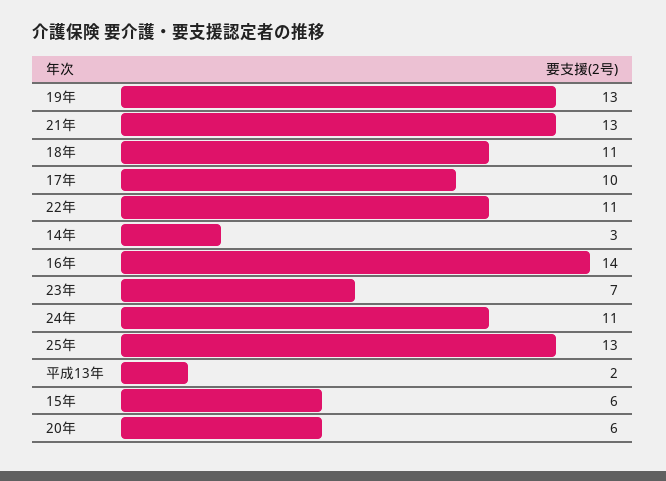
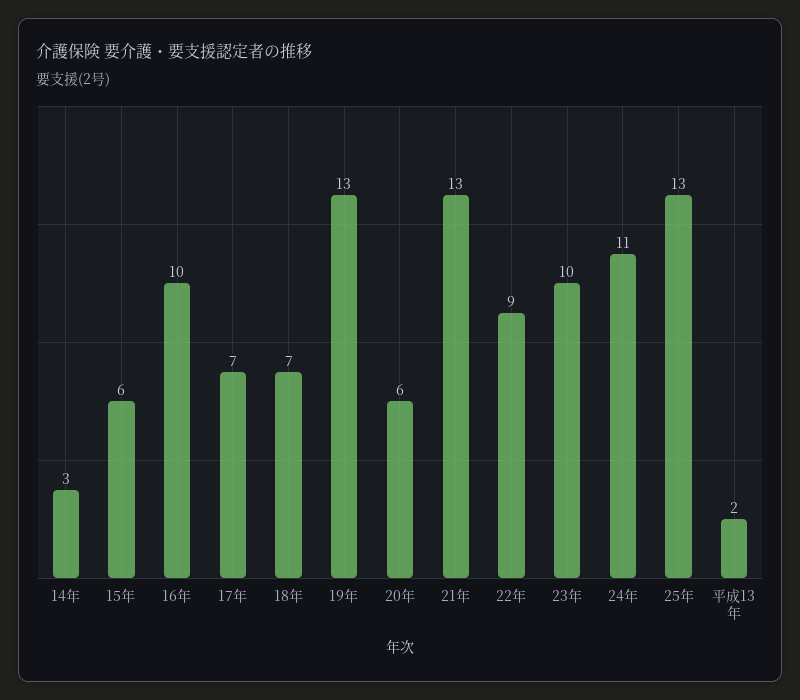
18年: 11 -> 7
17年: 10 -> 7
22年: 11 -> 9
16年: 14 -> 10
23年: 7 -> 10

